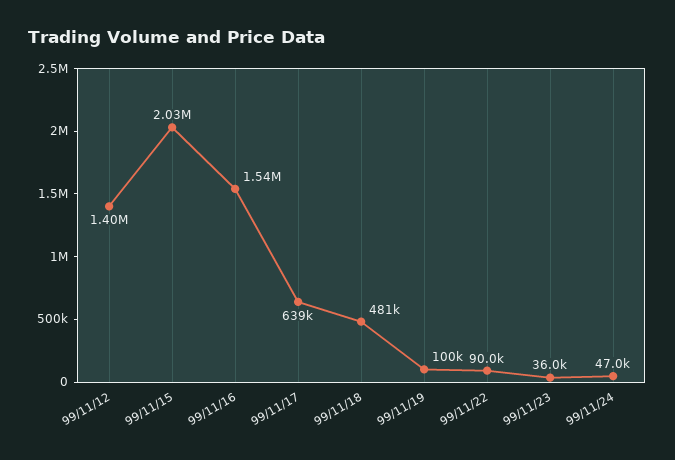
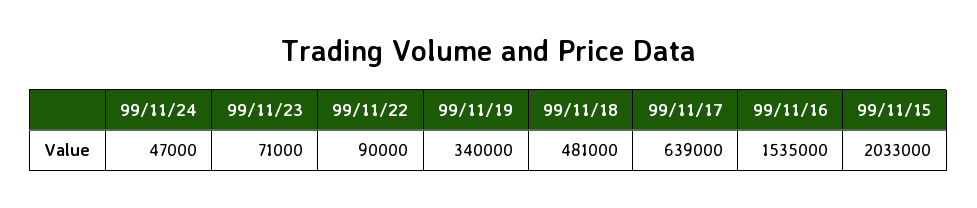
99/11/12: 1400000 -> none
99/11/19: 100000 -> 340000
99/11/23: 36000 -> 71000

